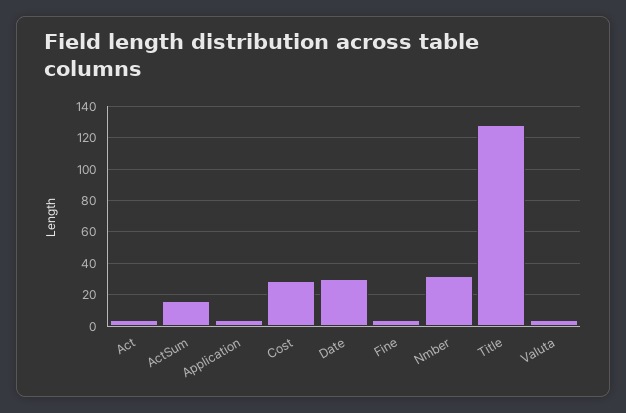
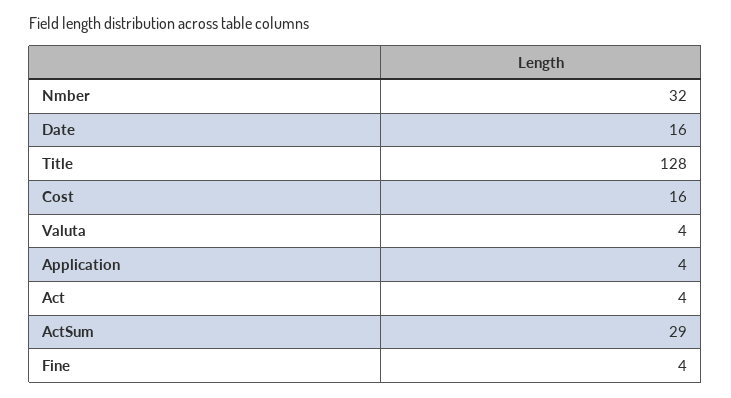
ActSum: 15 -> 29
Cost: 30 -> 16
Date: 30 -> 16

